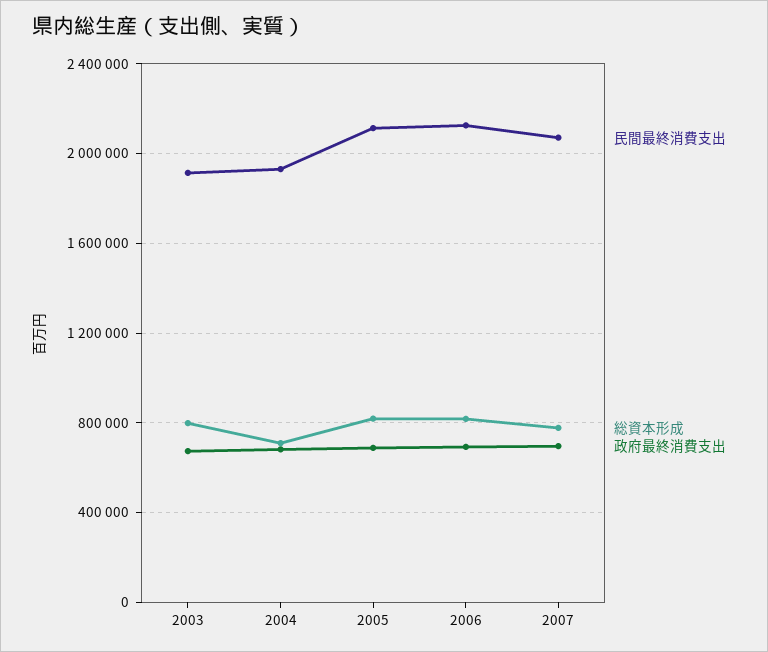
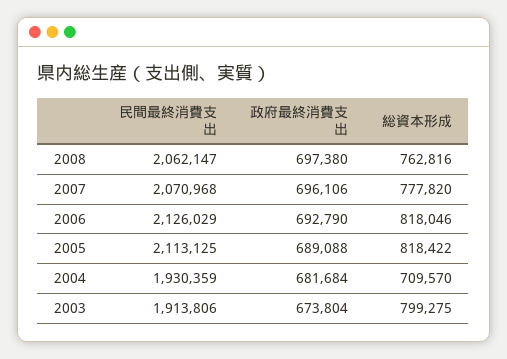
民間最終消費支出, 2008: none -> 2062147
政府最終消費支出, 2008: none -> 697380
総資本形成, 2008: none -> 762816

